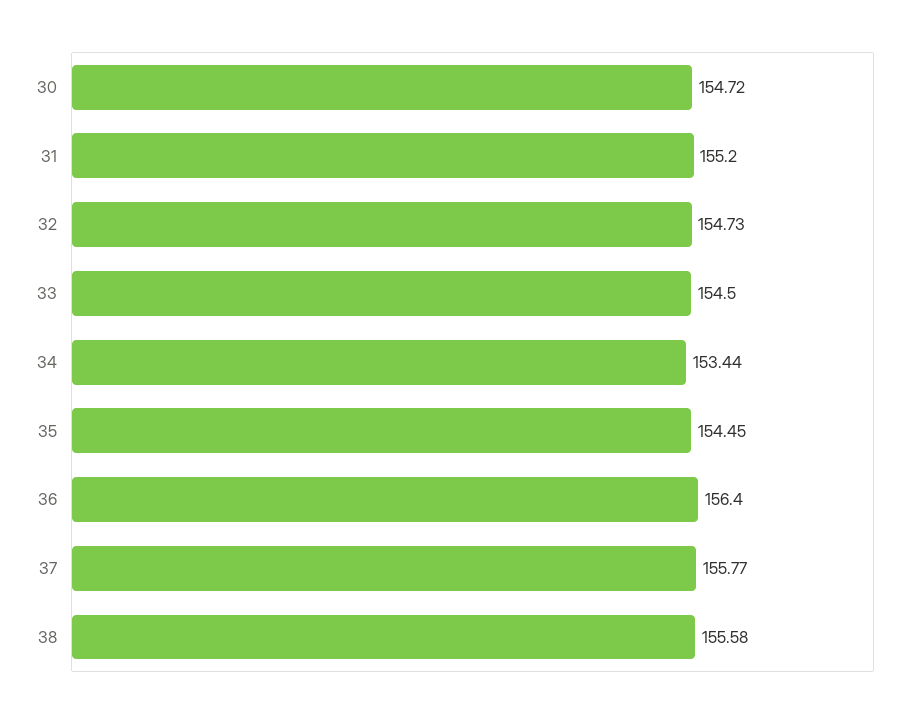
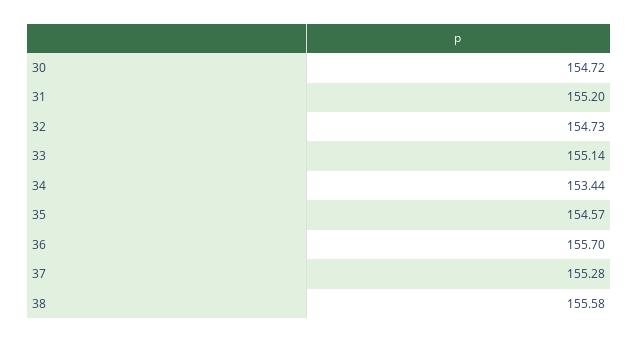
33: 154.5 -> 155.14
35: 154.45 -> 154.57
36: 156.4 -> 155.7
37: 155.77 -> 155.28

